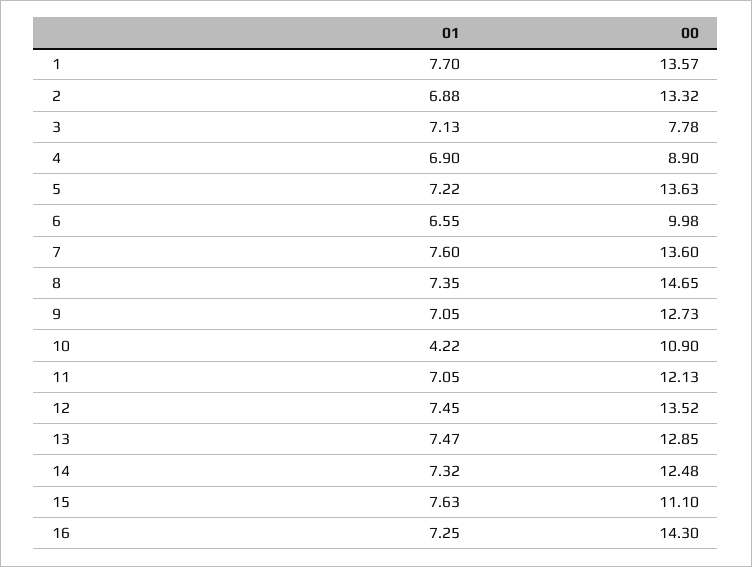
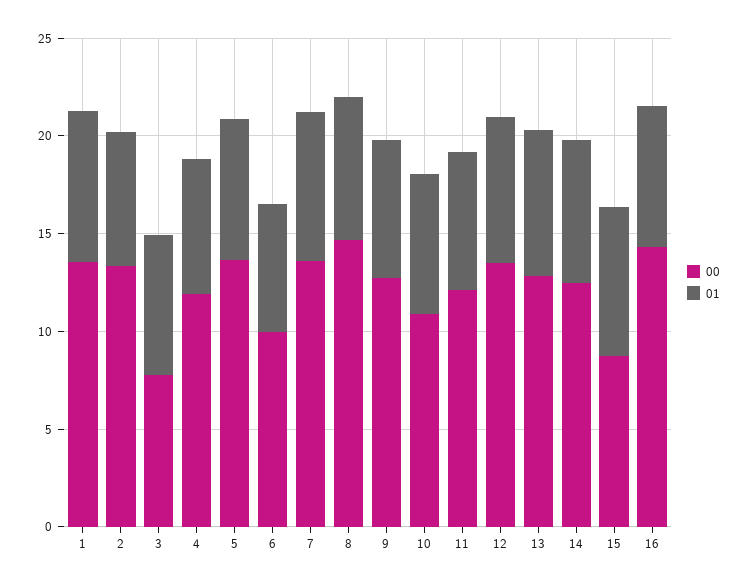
00, 4: 8.9 -> 12
01, 10: 4.22 -> 7
00, 15: 11.1 -> 9

